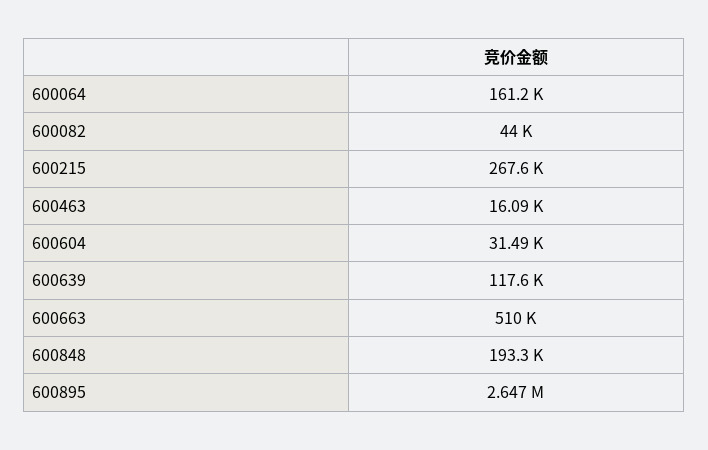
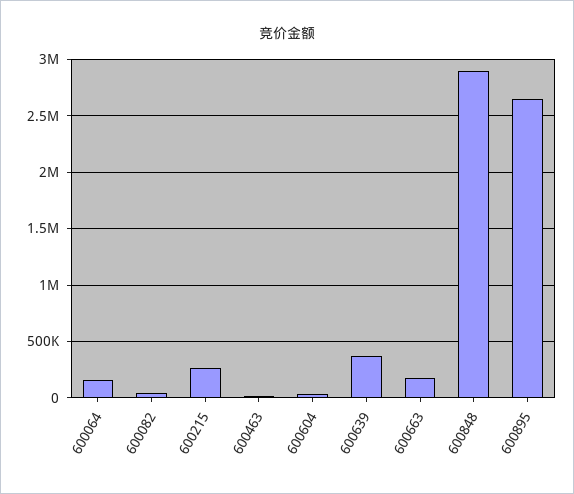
600639: 117600 -> 400000
600663: 510000 -> 200000
600848: 193300 -> 2900000

